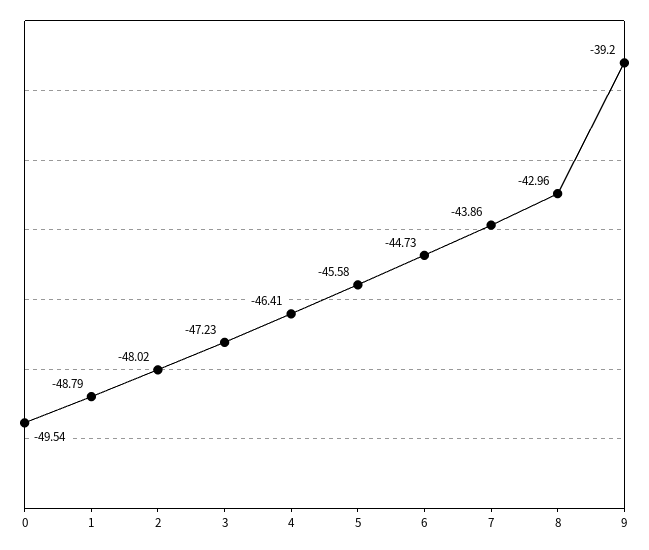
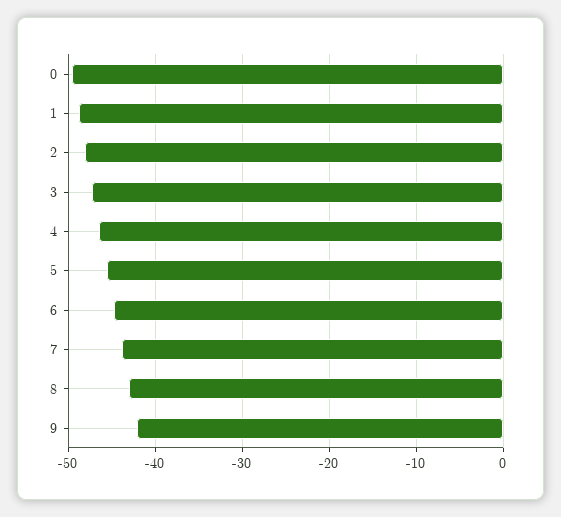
9: -39.2 -> -42

